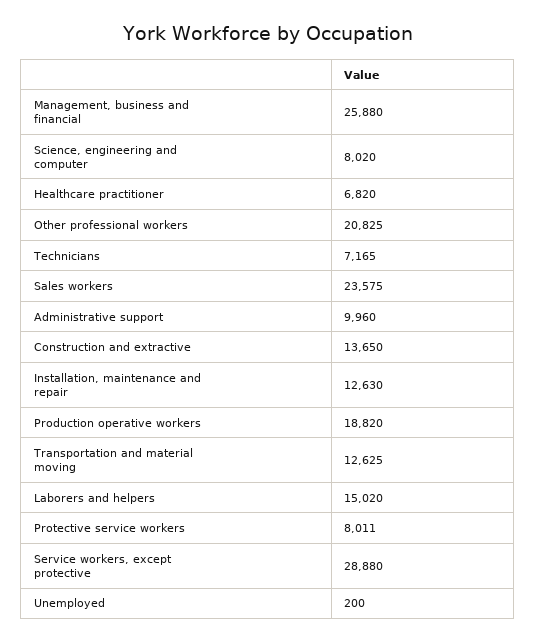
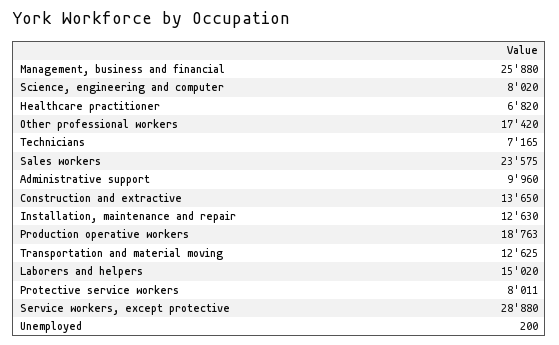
Other professional workers: 20825 -> 17420
Production operative workers: 18820 -> 18763

